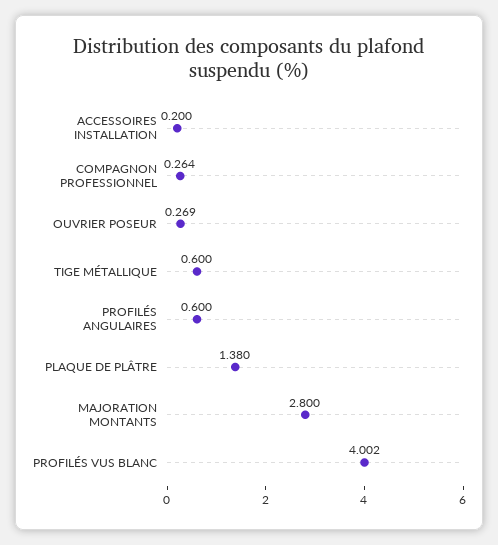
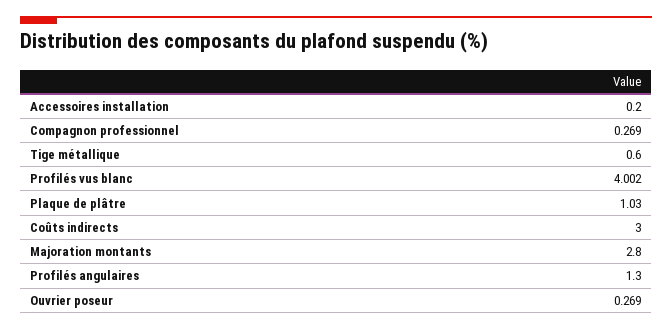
COMPAGNON PROFESSIONNEL: 0.264 -> 0.269
PROFILÉS ANGULAIRES: 0.6 -> 1.3
PLAQUE DE PLÂTRE: 1.38 -> 1.03
Coûts indirects: none -> 3

